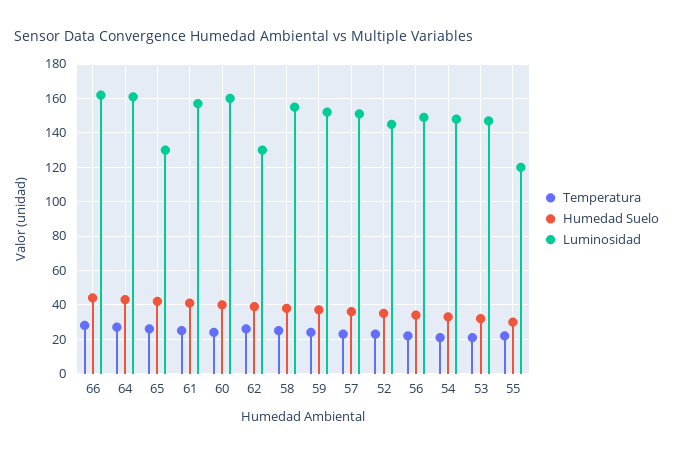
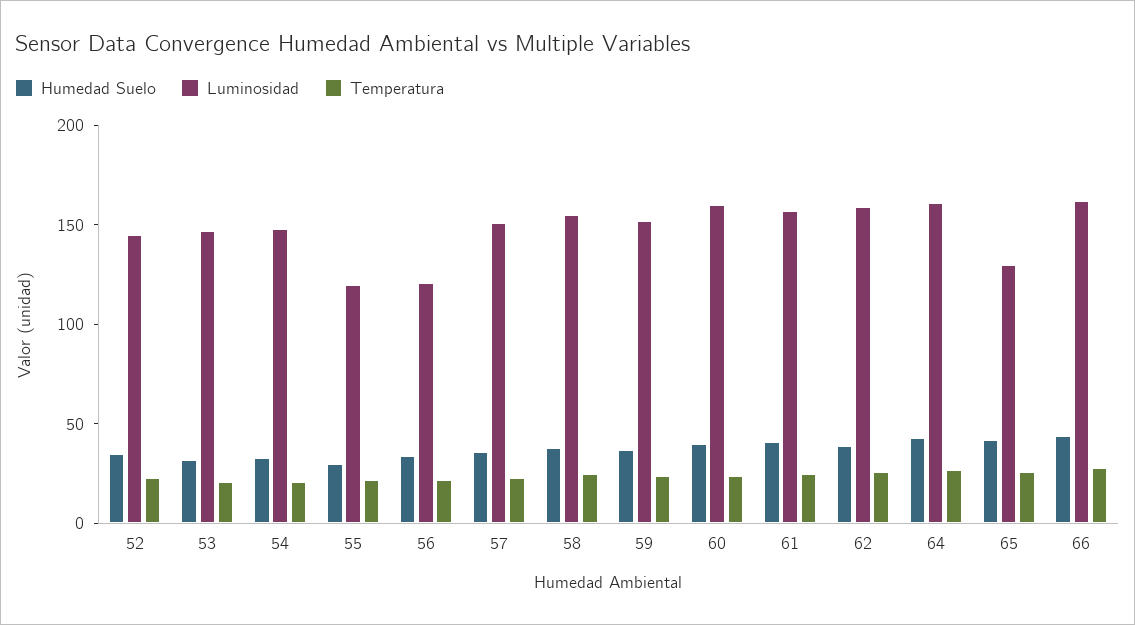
Luminosidad, 62: 130 -> 160
Luminosidad, 56: 150 -> 120

